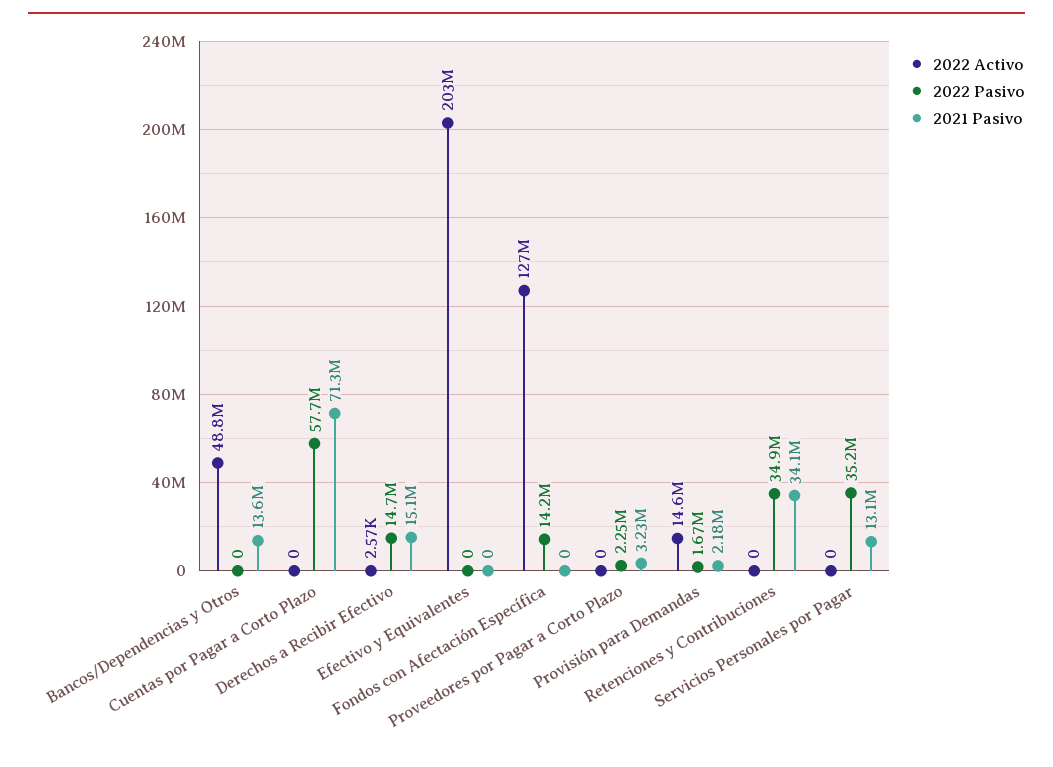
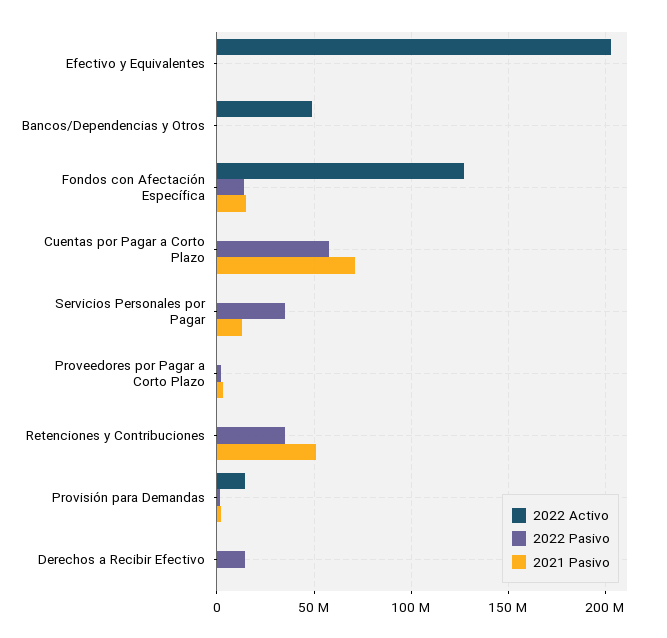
2021 Pasivo, Bancos/Dependencias y Otros: 13600000 -> 0
2021 Pasivo, Derechos a Recibir Efectivo: 15100000 -> 0
2021 Pasivo, Fondos con Afectación Específica: 0 -> 15000000
2021 Pasivo, Retenciones y Contribuciones: 34100000 -> 50000000

